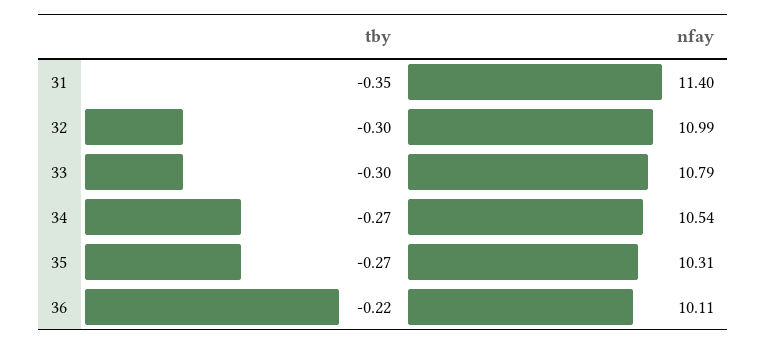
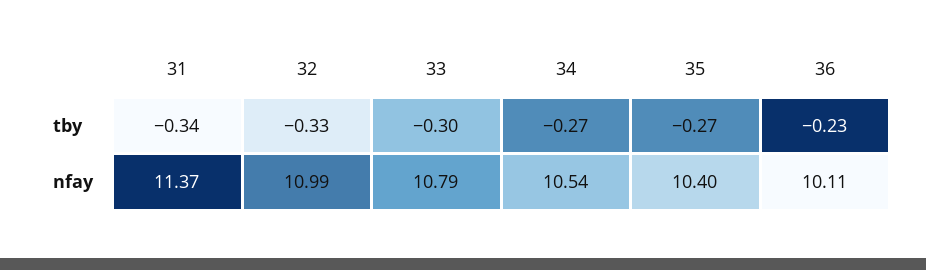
tby, 31: -0.35 -> -0.34
nfay, 31: 11.4 -> 11.37
tby, 32: -0.3 -> -0.33
nfay, 35: 10.31 -> 10.4
tby, 36: -0.22 -> -0.23

